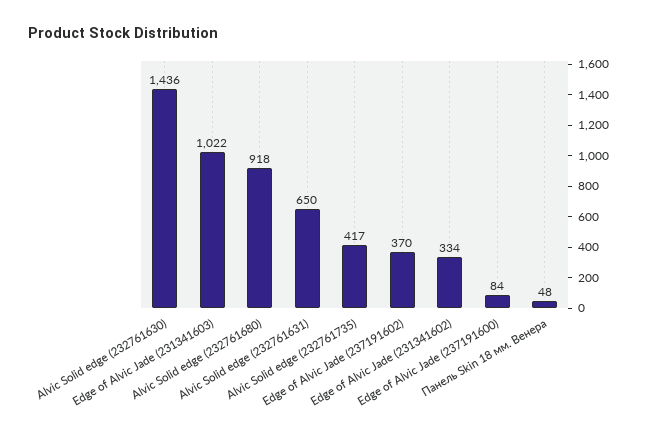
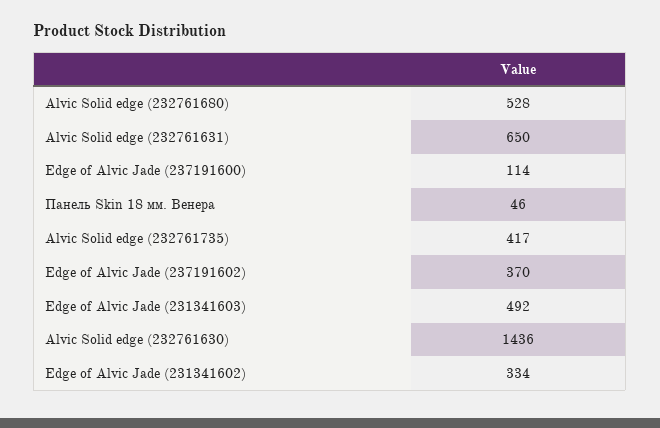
Edge of Alvic Jade (231341603): 1022 -> 492
Alvic Solid edge (232761680): 918 -> 528
Edge of Alvic Jade (237191600): 84 -> 114
Панель Skin 18 мм. Венера: 48 -> 46

